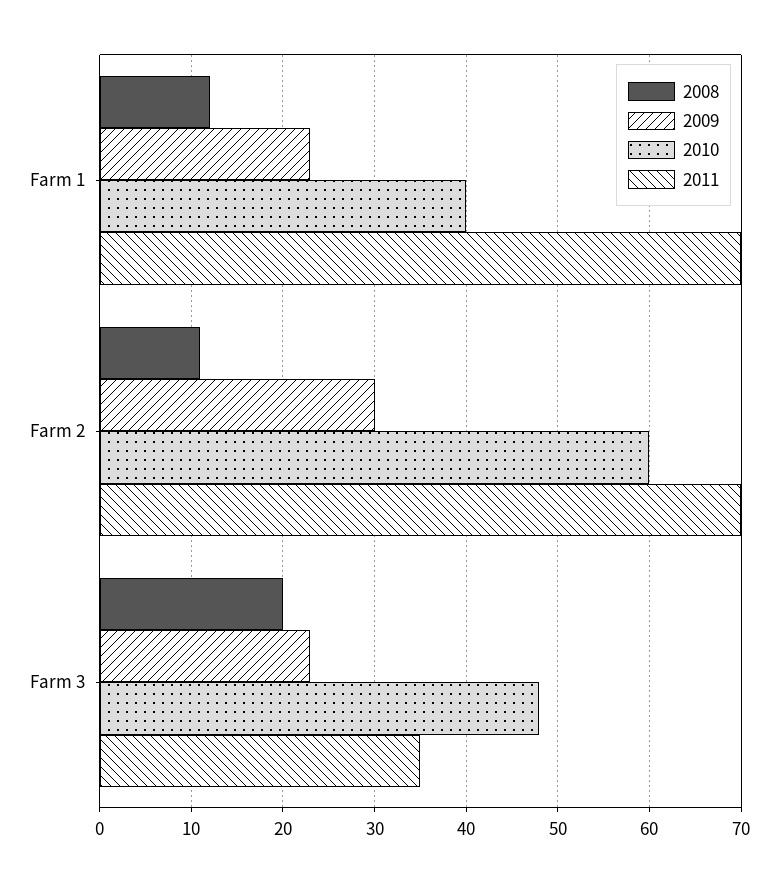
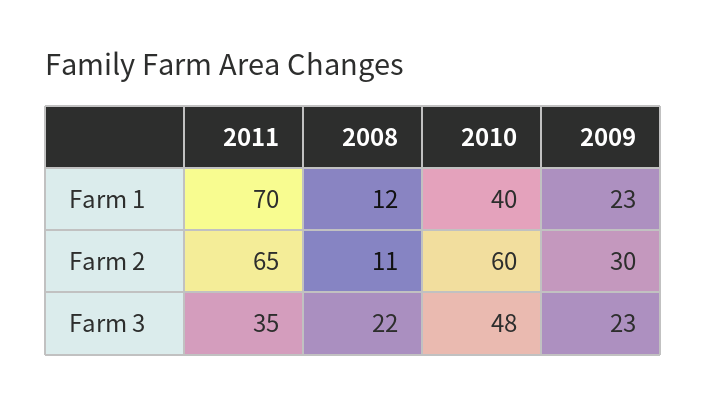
2011, Farm 2: 70 -> 65
2008, Farm 3: 20 -> 22

